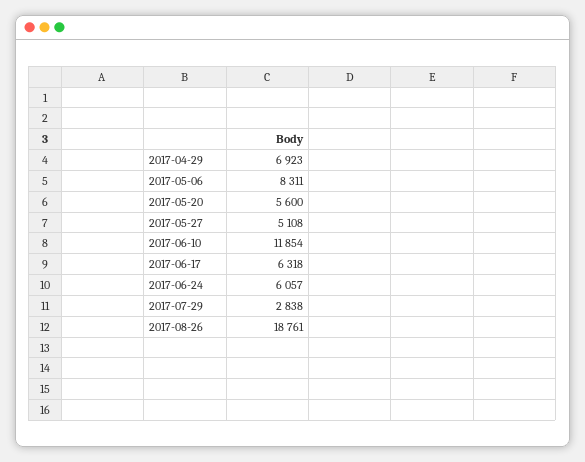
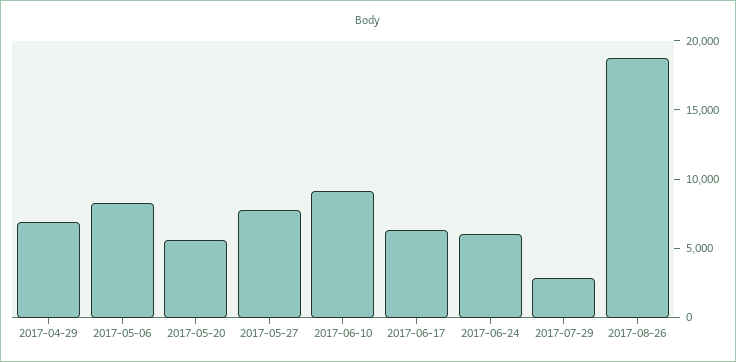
2017-05-27: 5108 -> 8000
2017-06-10: 11854 -> 9000

